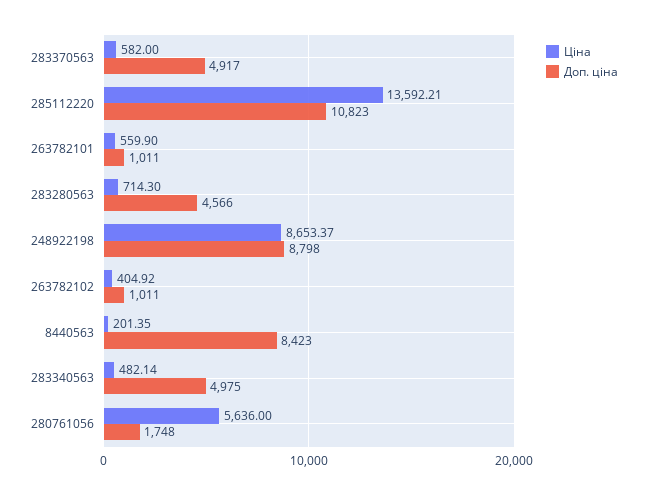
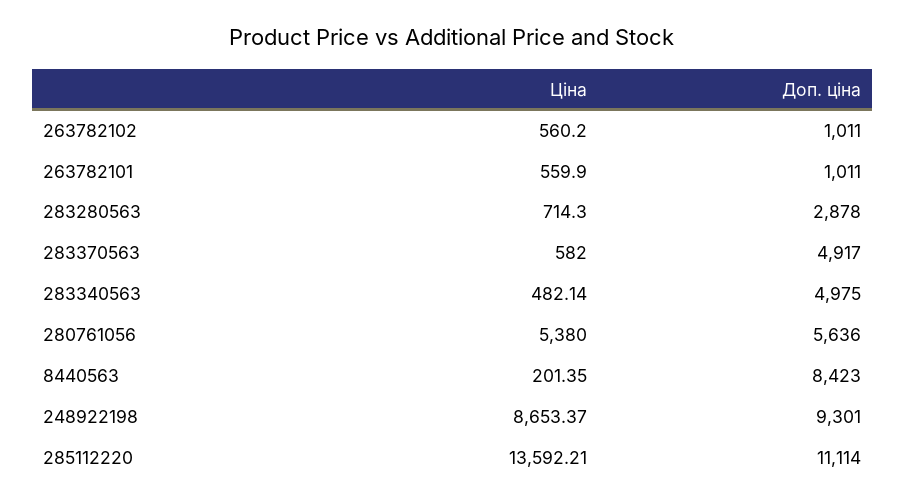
Доп. ціна, 285112220: 10823 -> 11114
Доп. ціна, 283280563: 4566 -> 2878
Доп. ціна, 248922198: 8798 -> 9301
Ціна, 263782102: 404.92 -> 560.2
Ціна, 280761056: 5636 -> 5380
Доп. ціна, 280761056: 1748 -> 5636

